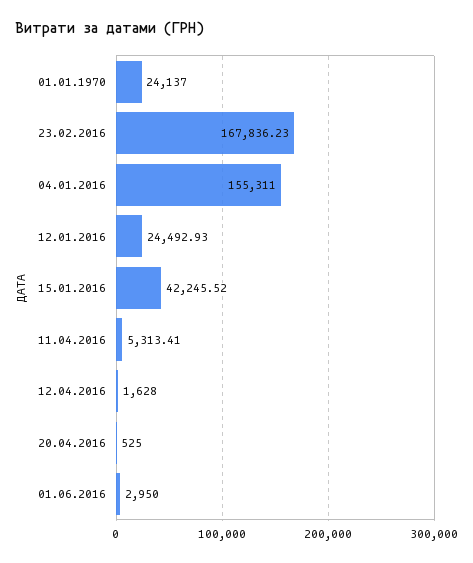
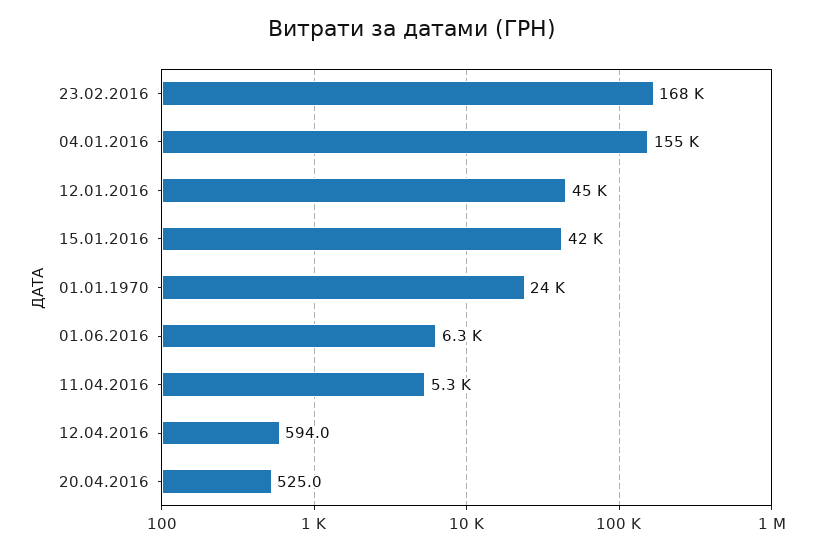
12.01.2016: 24492.93 -> 45000
12.04.2016: 1628 -> 594
01.06.2016: 2950 -> 6300

